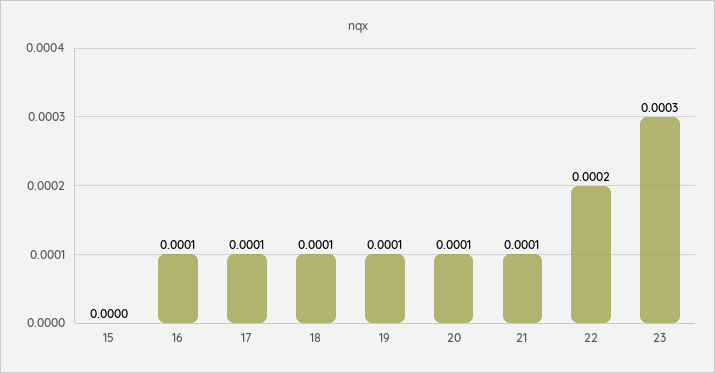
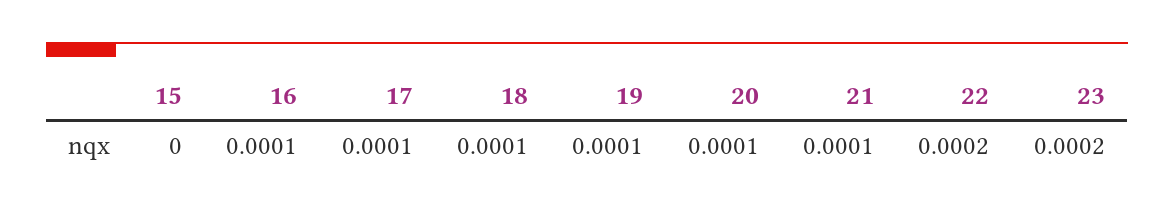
23: 0.0003 -> 0.0002

